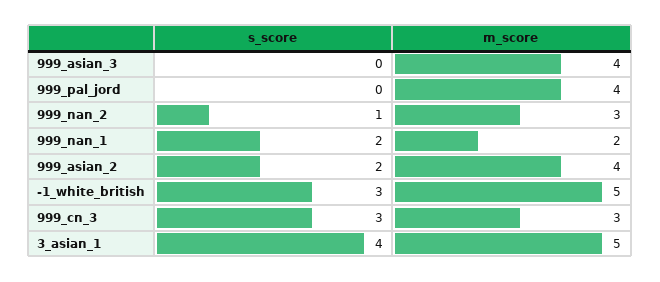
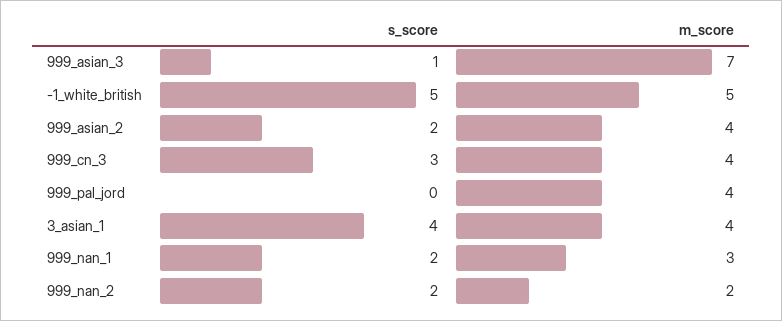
s_score, 999_asian_3: 0 -> 1
m_score, 999_asian_3: 4 -> 7
s_score, 999_nan_2: 1 -> 2
m_score, 999_nan_2: 3 -> 2
m_score, 999_nan_1: 2 -> 3
s_score, -1_white_british: 3 -> 5
m_score, 999_cn_3: 3 -> 4
m_score, 3_asian_1: 5 -> 4

